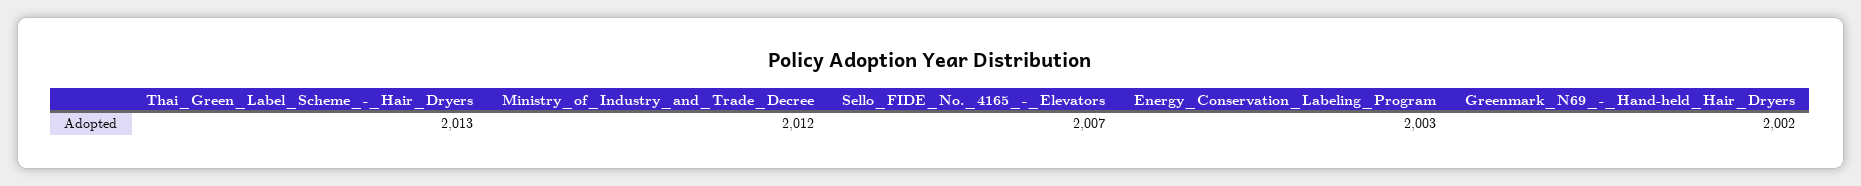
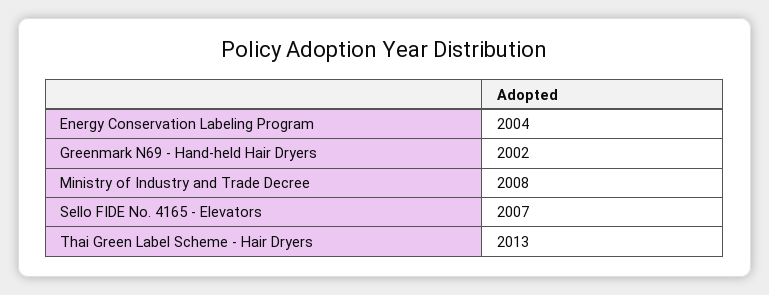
Ministry_of_Industry_and_Trade_Decree: 2012 -> 2008
Energy_Conservation_Labeling_Program: 2003 -> 2004

